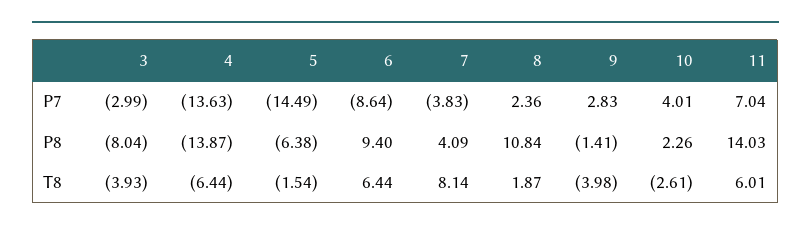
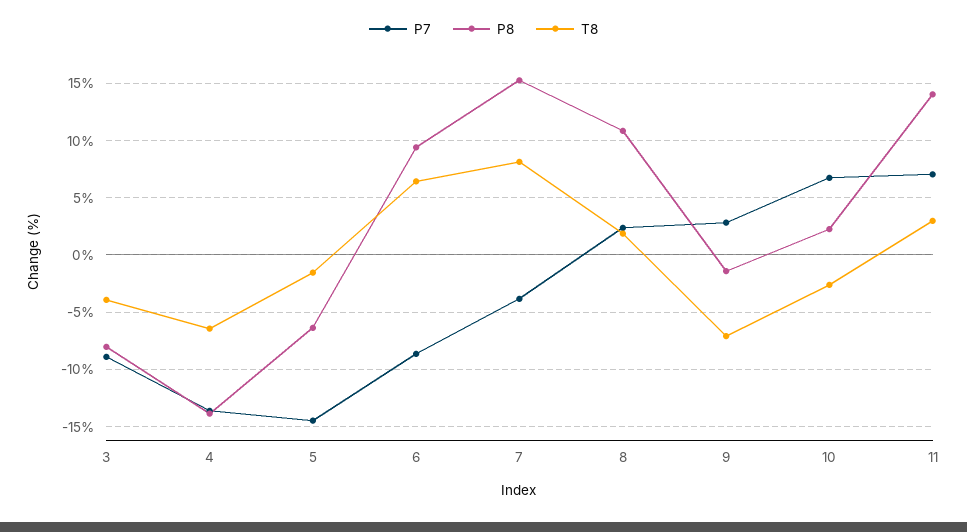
P7, 3: -2.99 -> -9
P7, 10: 4.01 -> 7
P8, 7: 4.09 -> 15
T8, 9: -3.98 -> -7
T8, 11: 6.01 -> 3

